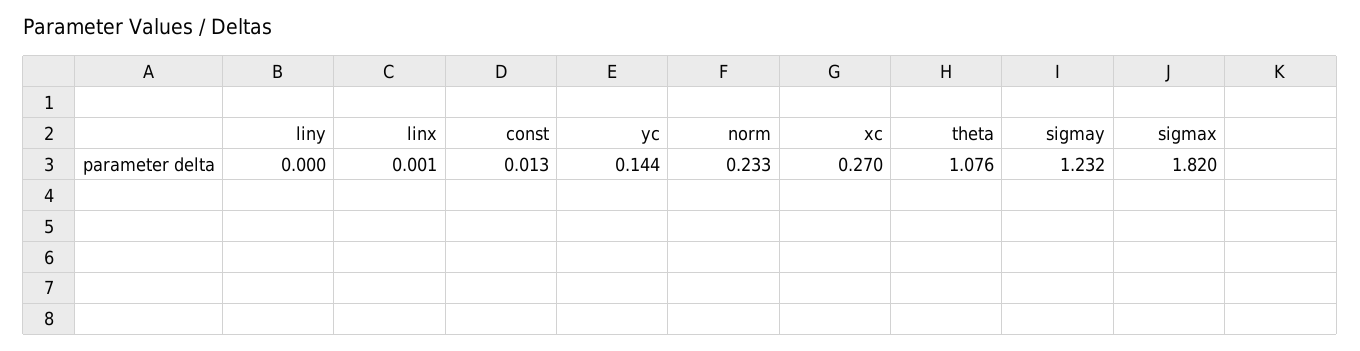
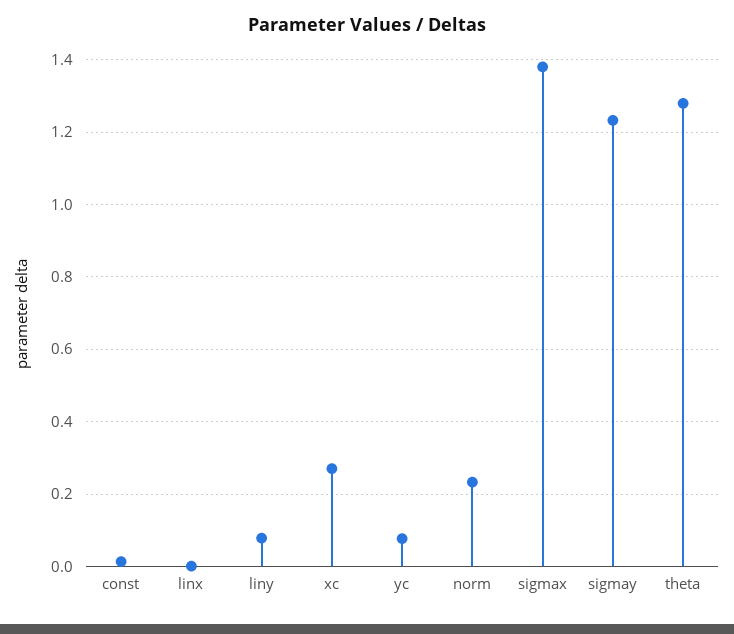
liny: 0 -> 0.08
yc: 0.144 -> 0.08
theta: 1.076 -> 1.28
sigmax: 1.82 -> 1.38

